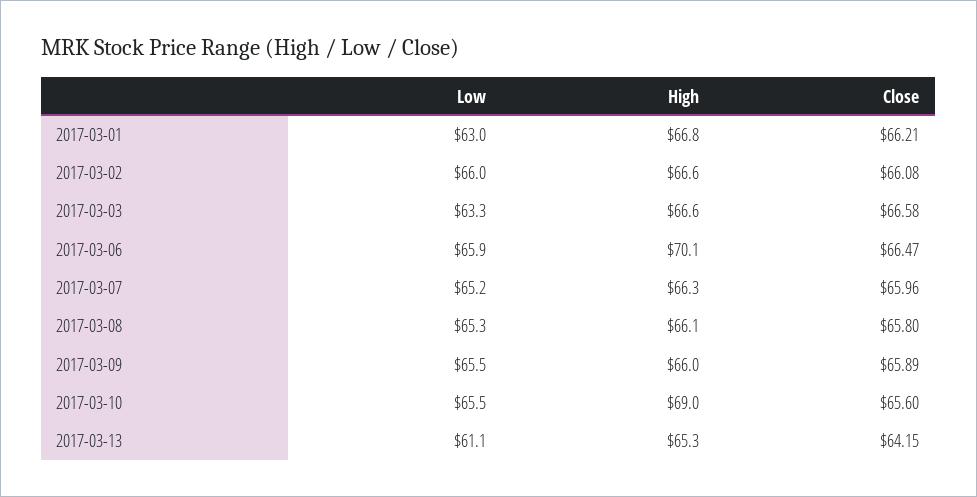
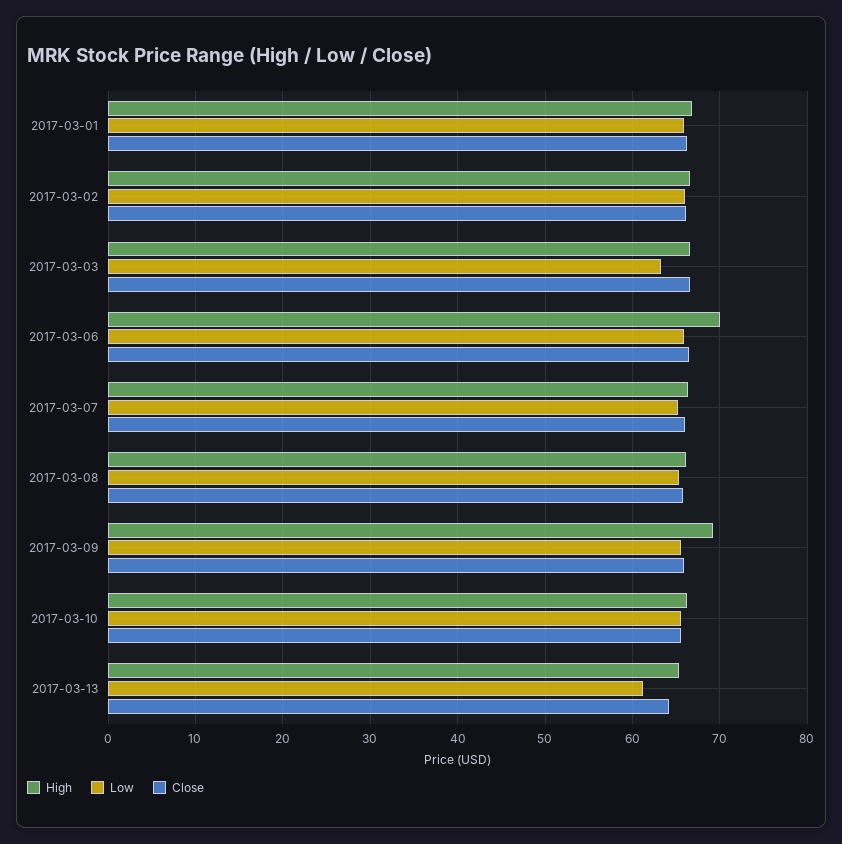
Low, 2017-03-01: 63 -> 66
High, 2017-03-09: 66 -> 69
High, 2017-03-10: 69 -> 66

